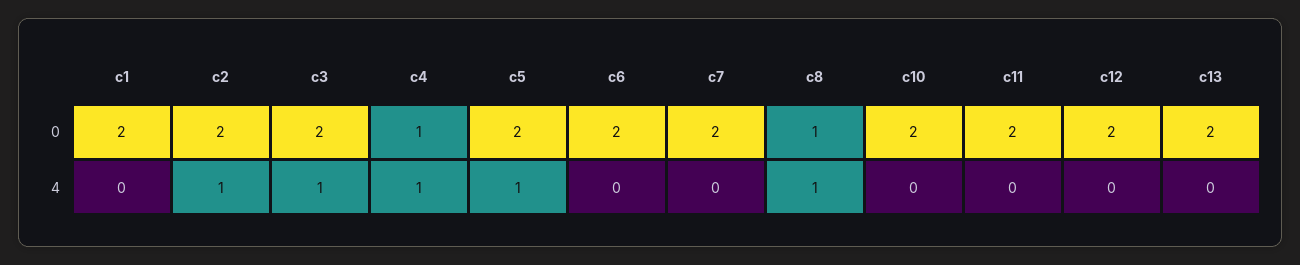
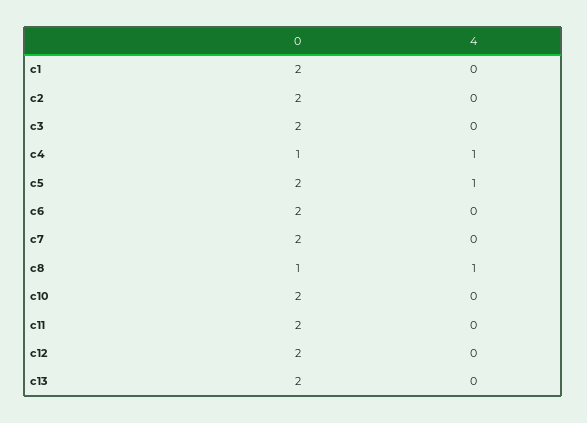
c2, 4: 1 -> 0
c3, 4: 1 -> 0

